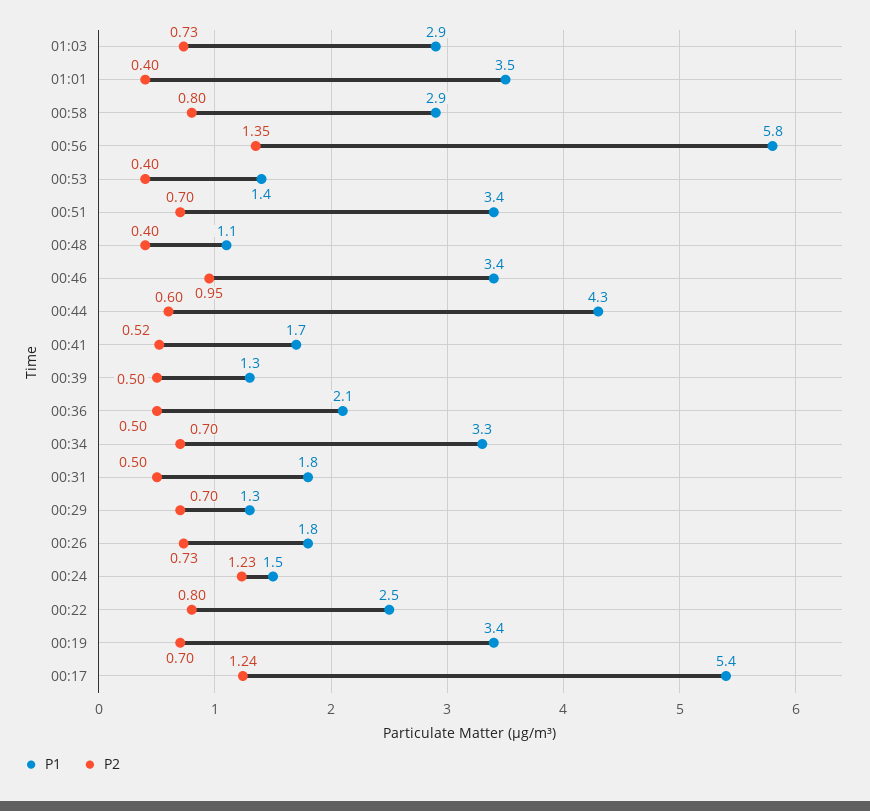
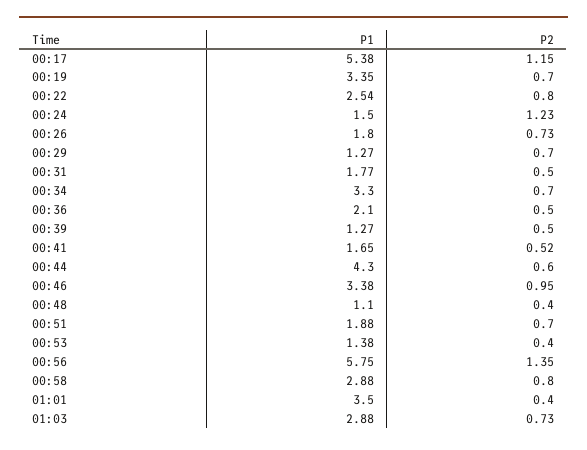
P1, 00:51: 3.4 -> 1.88
P2, 00:17: 1.24 -> 1.15

